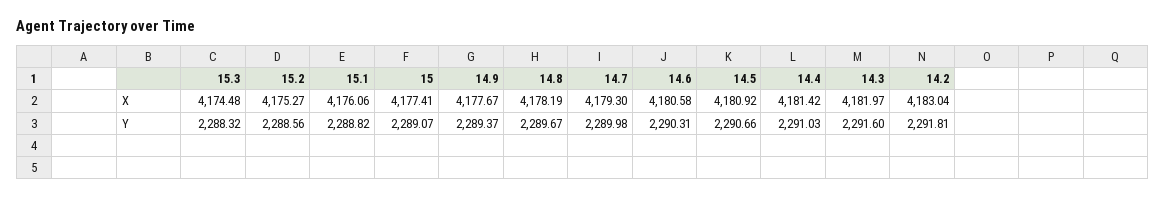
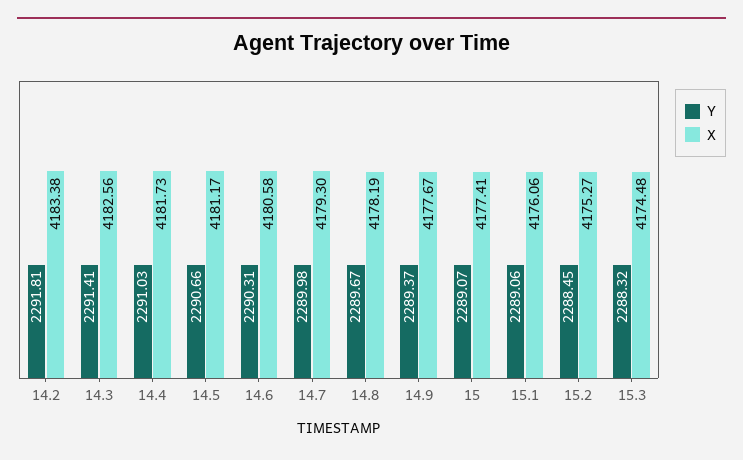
X, 14.5: 4180.92 -> 4181.17
X, 14.4: 4181.42 -> 4181.73
X, 14.3: 4181.97 -> 4182.56
X, 14.2: 4183.04 -> 4183.38
Y, 15.2: 2288.56 -> 2288.45
Y, 15.1: 2288.82 -> 2289.06
Y, 14.3: 2291.6 -> 2291.41

